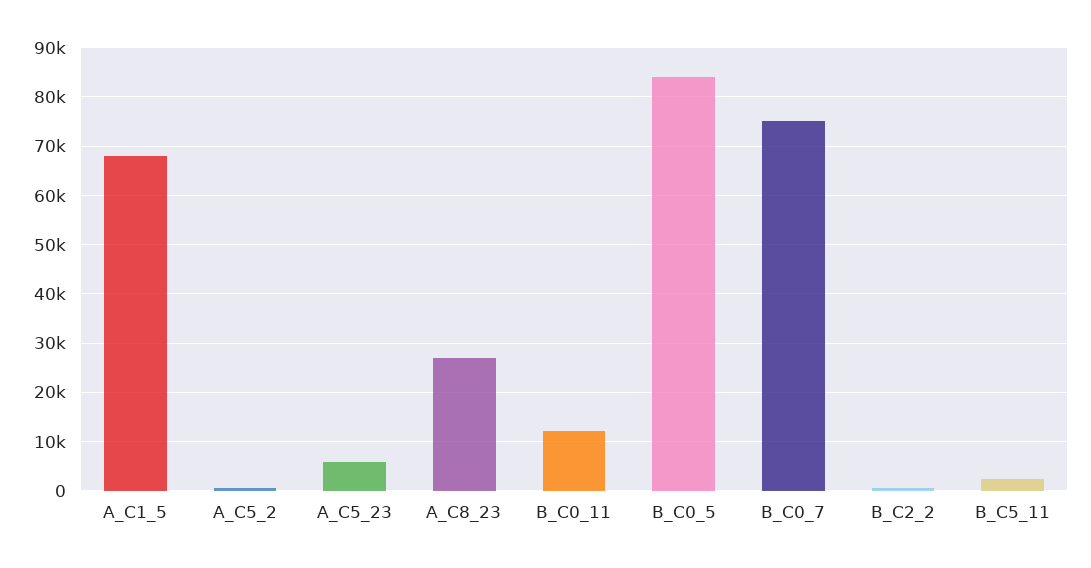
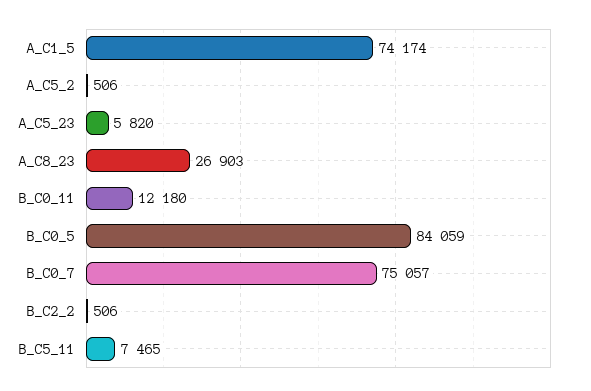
A_C1_5: 68000 -> 74174
B_C5_11: 2000 -> 7465

